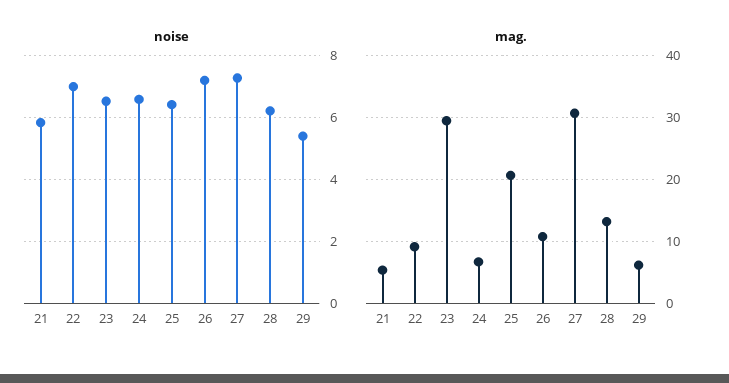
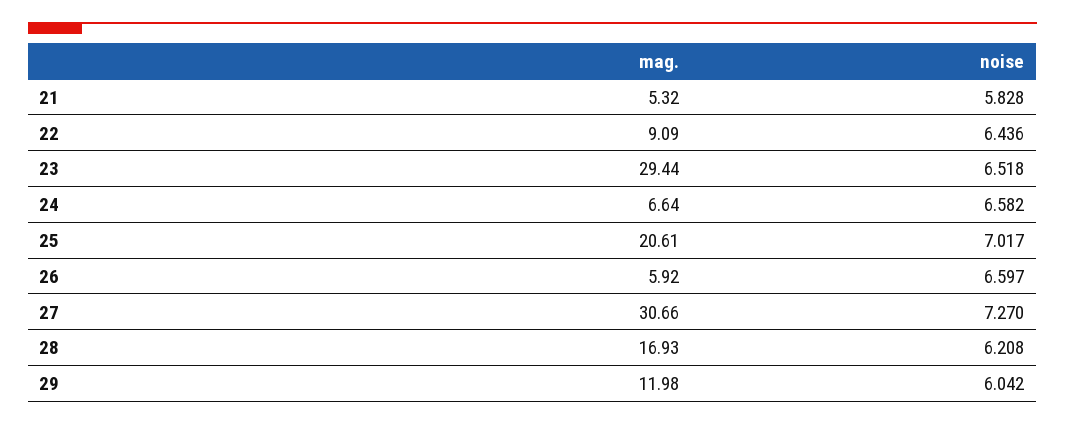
noise, 22: 7 -> 6.436
noise, 25: 6.4 -> 7.017
noise, 26: 7.2 -> 6.597
noise, 29: 5.4 -> 6.042
mag., 26: 11 -> 5.92
mag., 28: 13 -> 16.93
mag., 29: 6 -> 11.98

